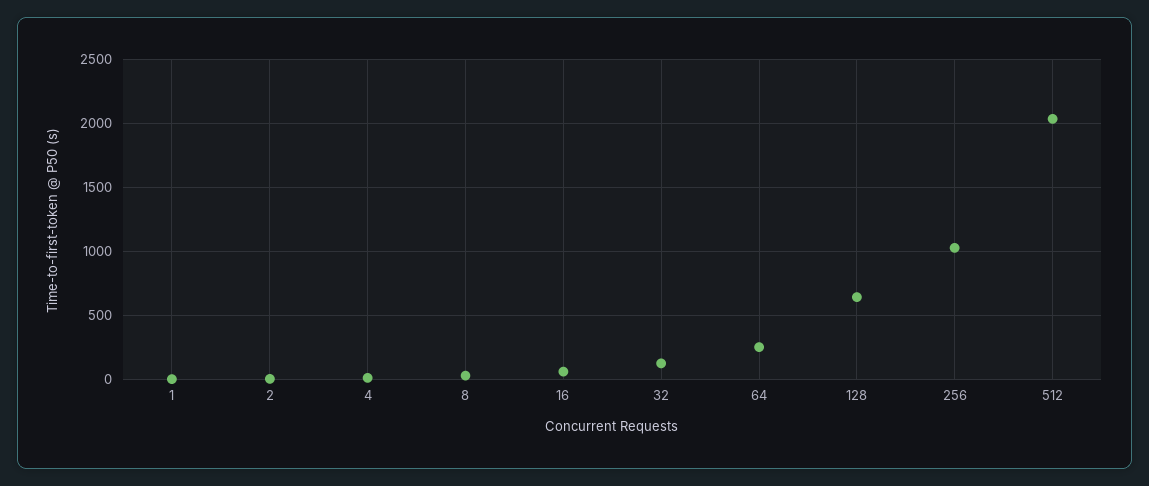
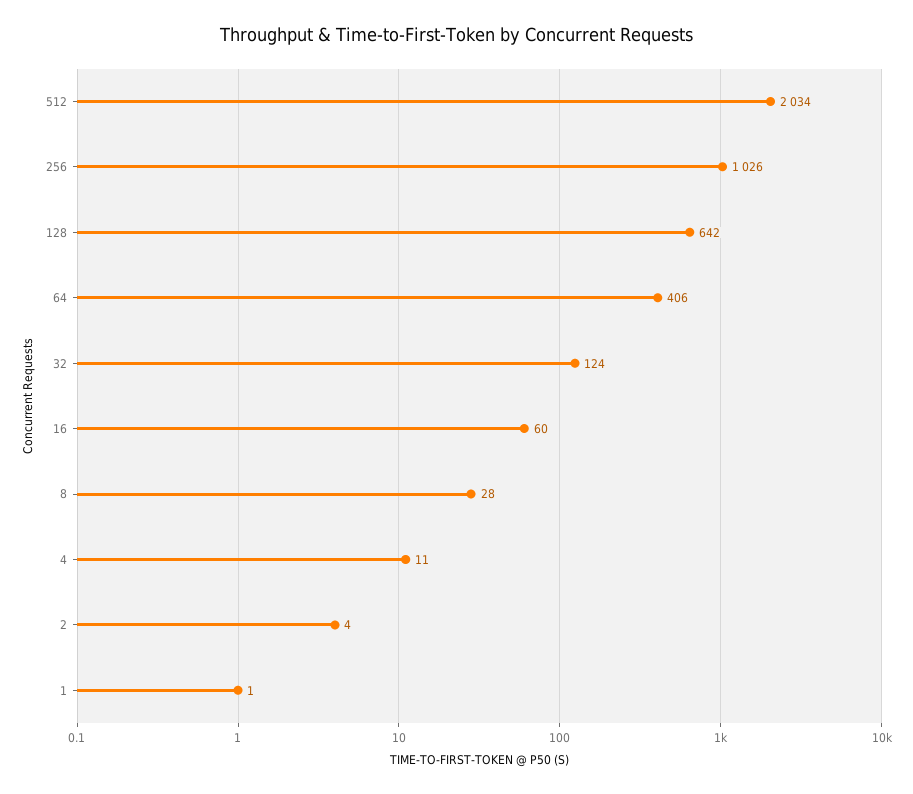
64: 250 -> 406

